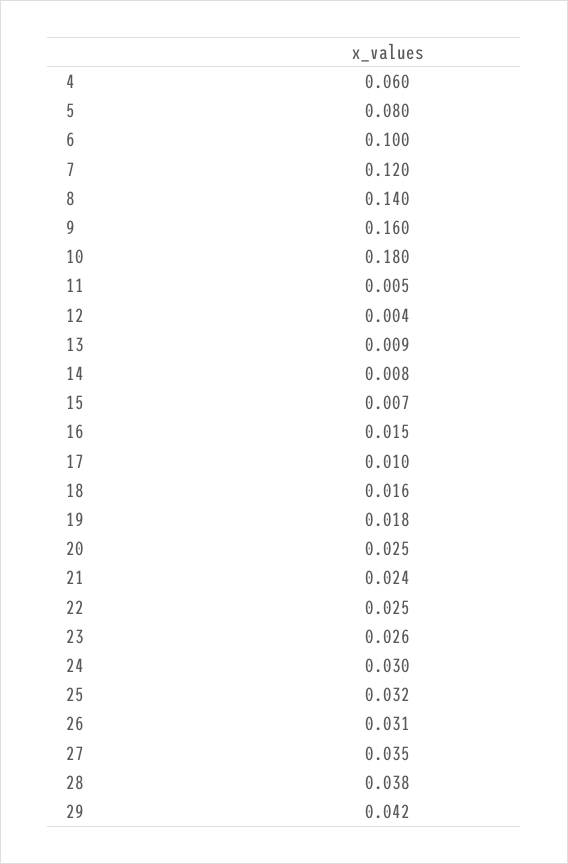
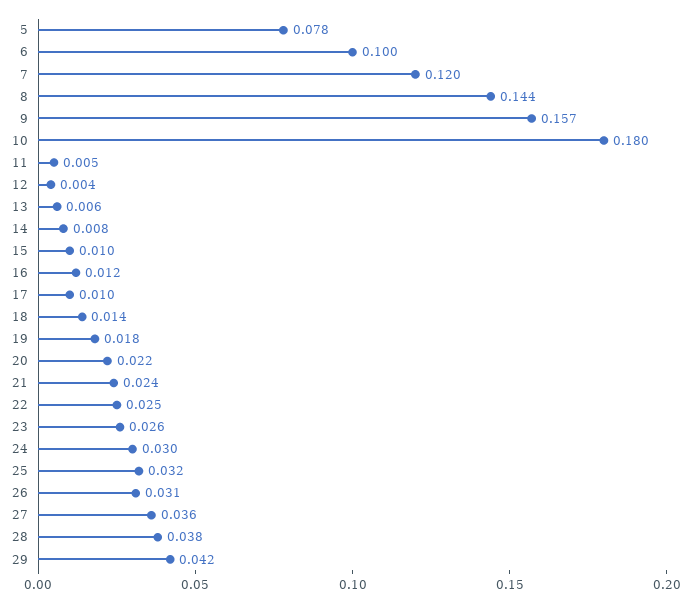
4: 0.06 -> none
5: 0.08 -> 0.078
8: 0.14 -> 0.144
9: 0.16 -> 0.157
13: 0.009 -> 0.006
15: 0.007 -> 0.01
16: 0.015 -> 0.012
18: 0.016 -> 0.014
20: 0.025 -> 0.022
27: 0.035 -> 0.036

